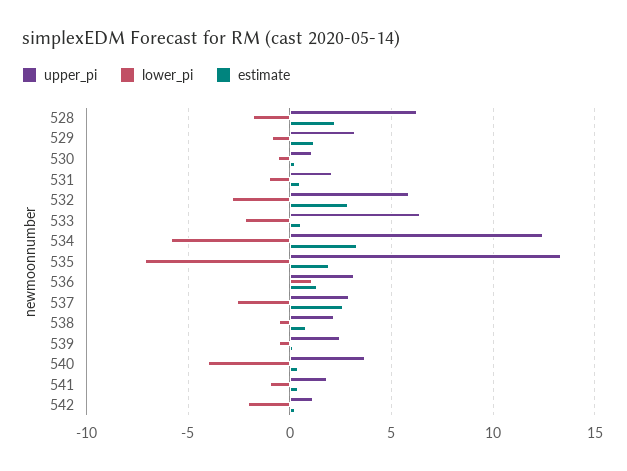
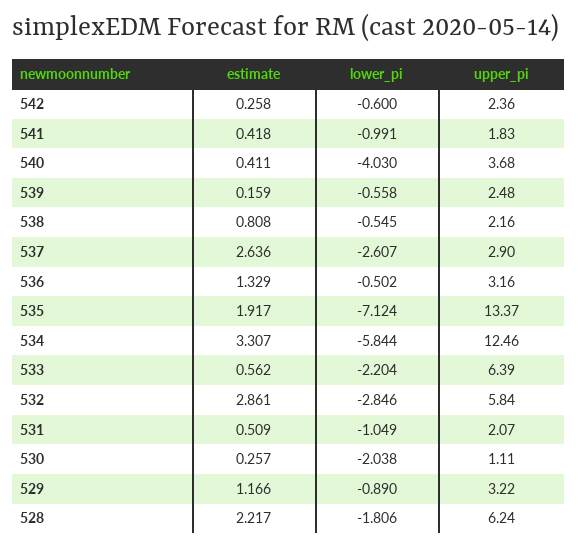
lower_pi, 530: -0.5 -> -2.038
lower_pi, 536: 1 -> -0.502
upper_pi, 542: 1 -> 2.36
lower_pi, 542: -2 -> -0.6

